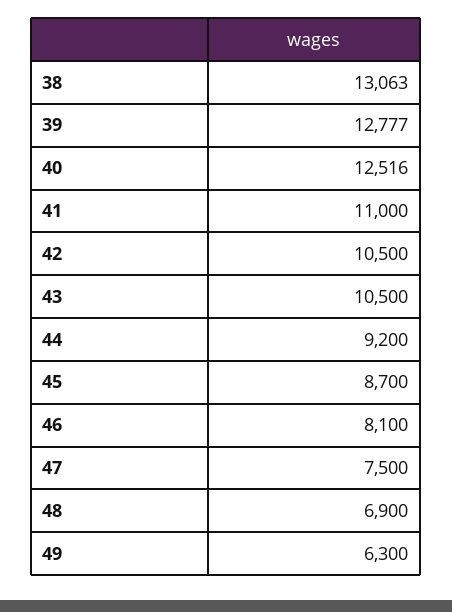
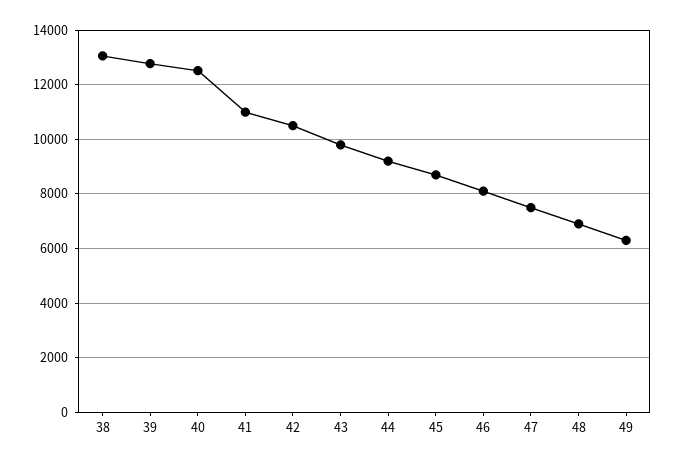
43: 10500 -> 9750

